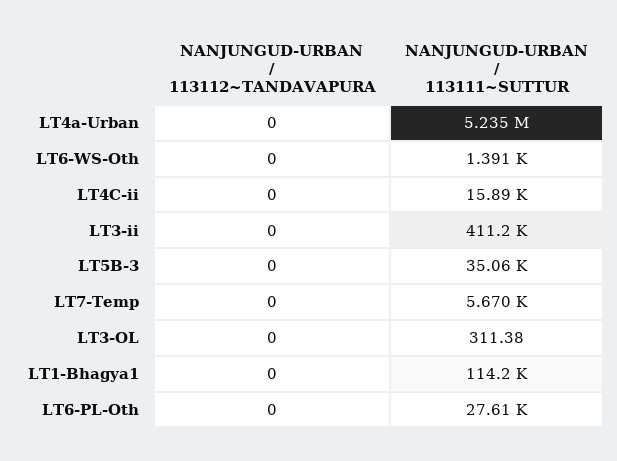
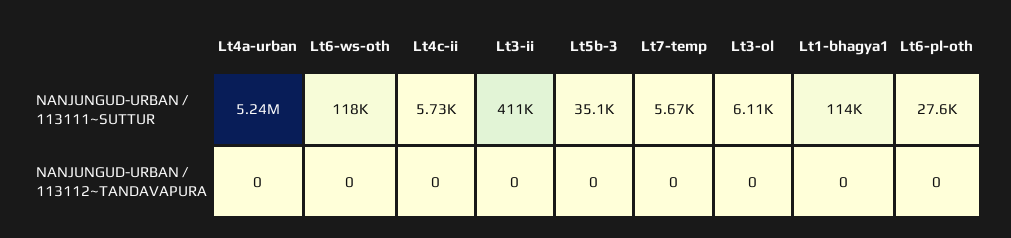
NANJUNGUD-URBAN / 113111~SUTTUR, LT6-WS-Oth: 1391 -> 118000
NANJUNGUD-URBAN / 113111~SUTTUR, LT4C-ii: 15890 -> 5730
NANJUNGUD-URBAN / 113111~SUTTUR, LT3-OL: 311.38 -> 6110

